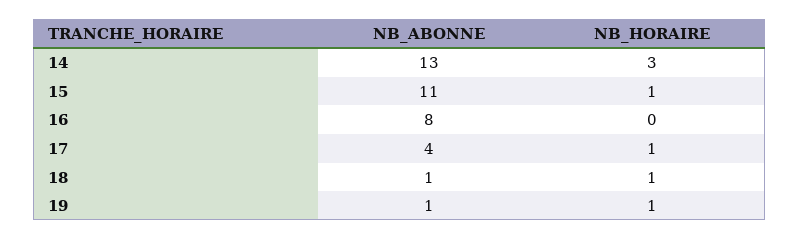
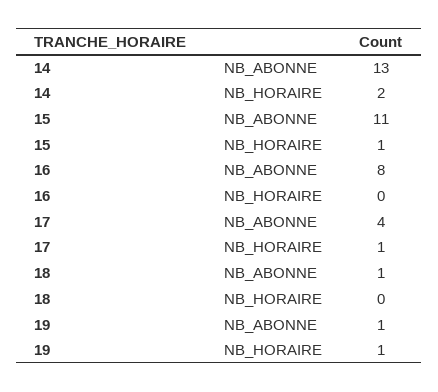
NB_HORAIRE, 14: 3 -> 2
NB_HORAIRE, 18: 1 -> 0

